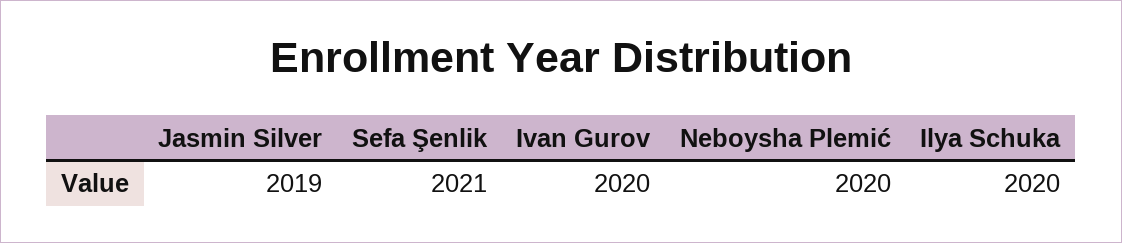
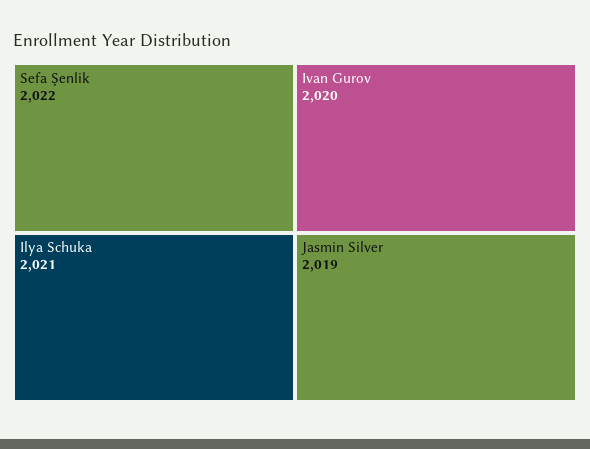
Sefa Şenlik: 2021 -> 2022
Neboysha Plemić: 2020 -> none
Ilya Schuka: 2020 -> 2021

